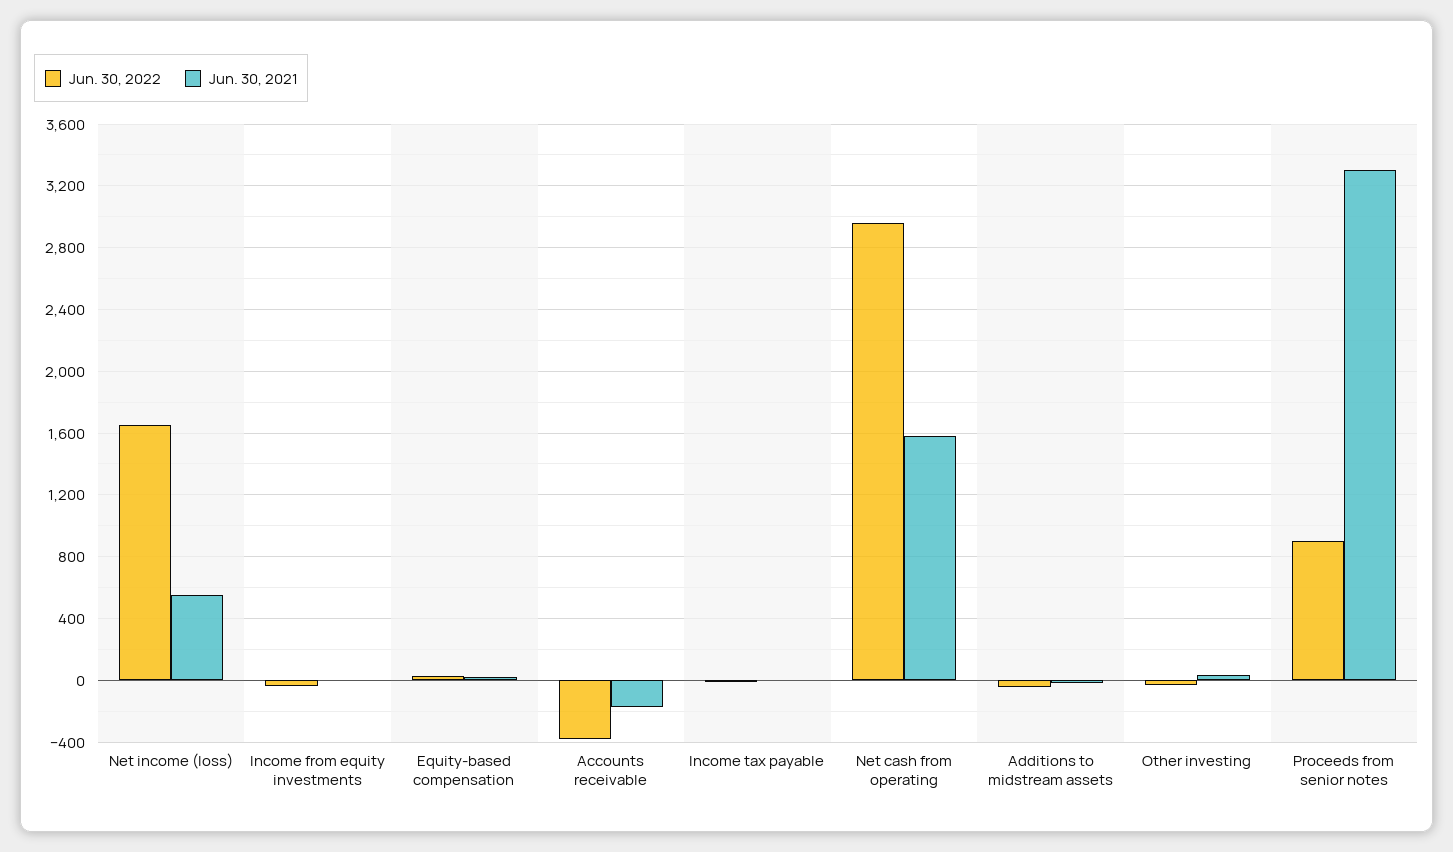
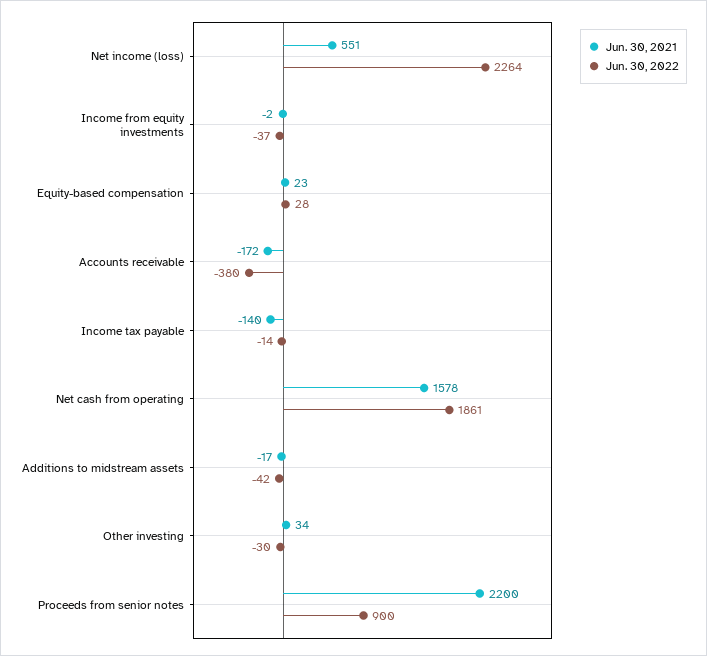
Jun. 30, 2022, Net income (loss): 1650 -> 2264
Jun. 30, 2021, Income tax payable: 0 -> -140
Jun. 30, 2022, Net cash from operating: 2950 -> 1861
Jun. 30, 2021, Proceeds from senior notes: 3300 -> 2200

